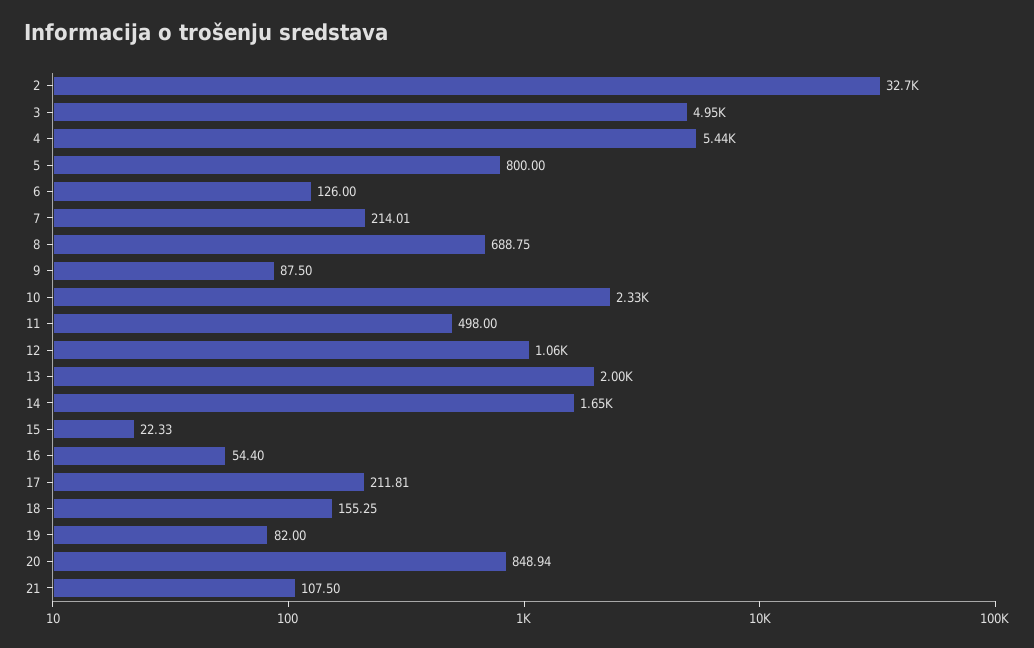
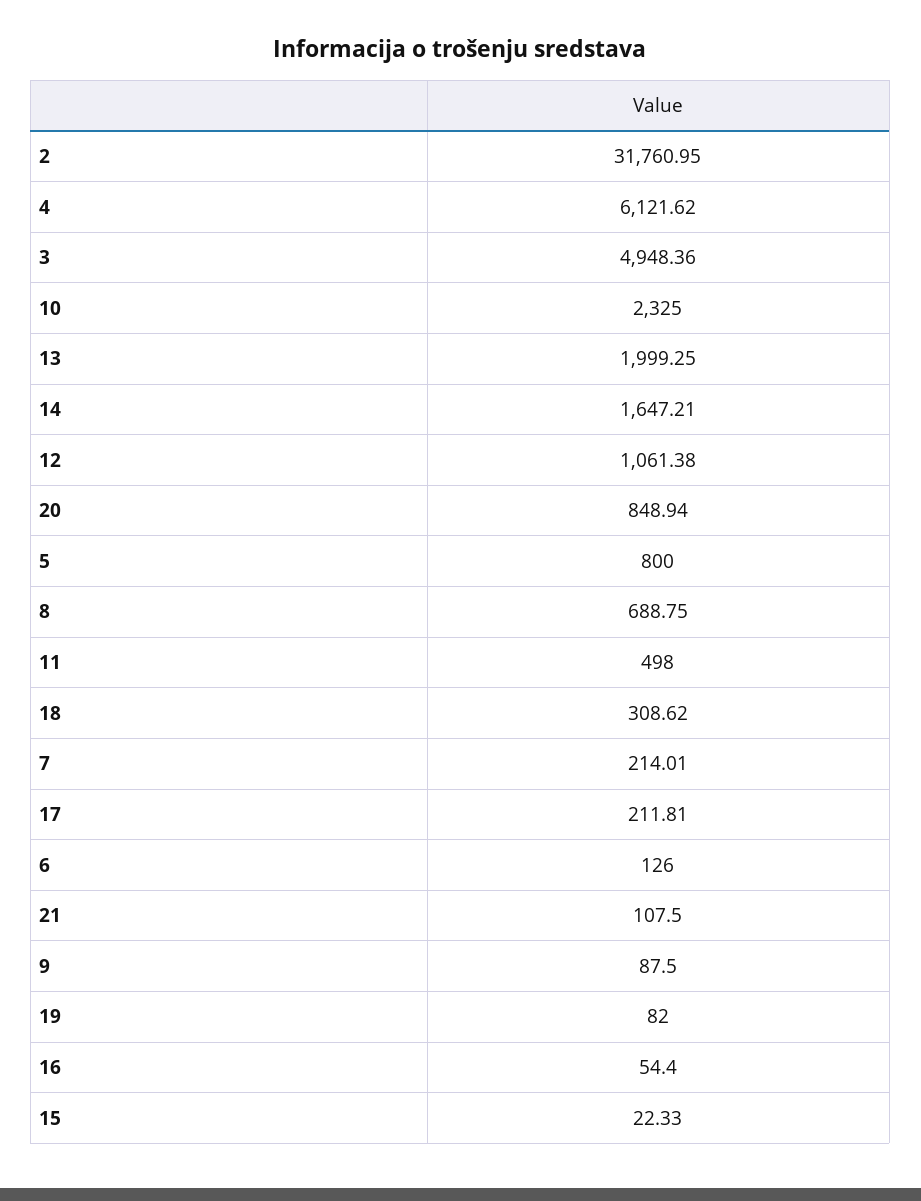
2: 32700 -> 31760.95
4: 5440 -> 6121.62
18: 155.25 -> 308.62

